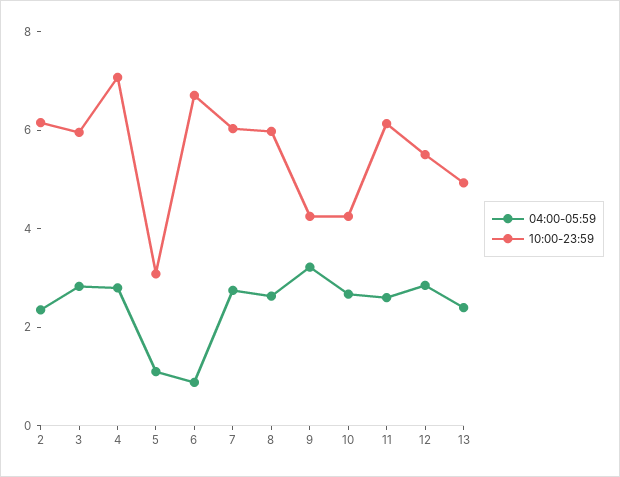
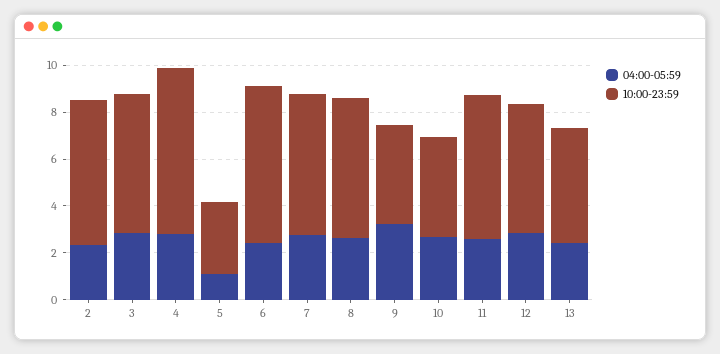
04:00-05:59, 6: 1 -> 2.5

